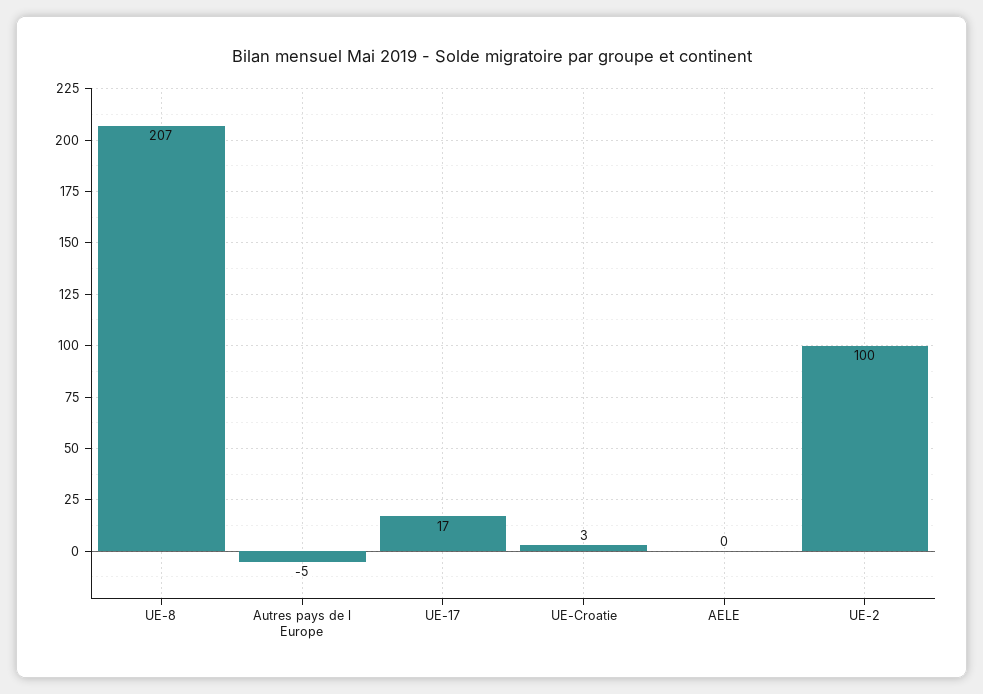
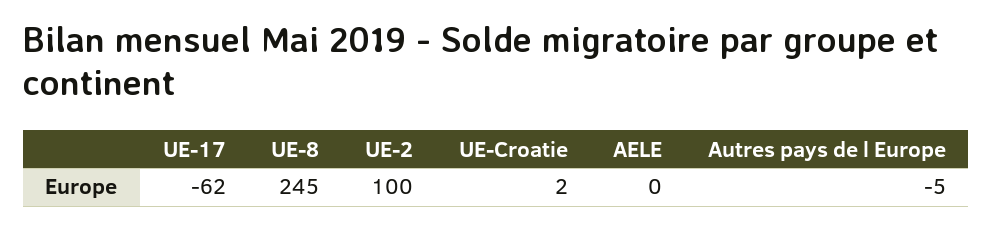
UE-8: 207 -> 245
UE-17: 17 -> -62
UE-Croatie: 3 -> 2

